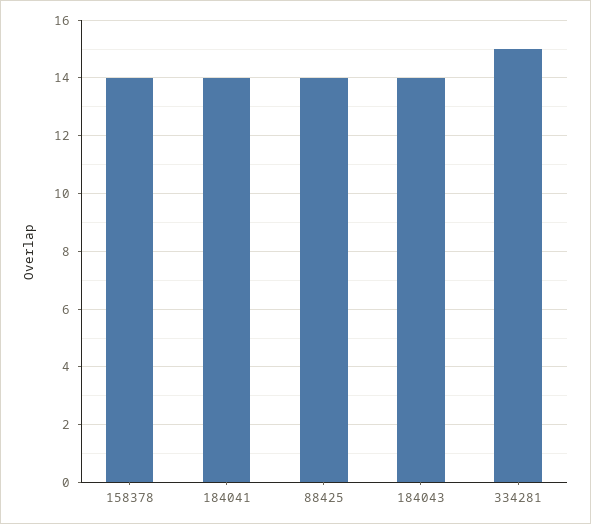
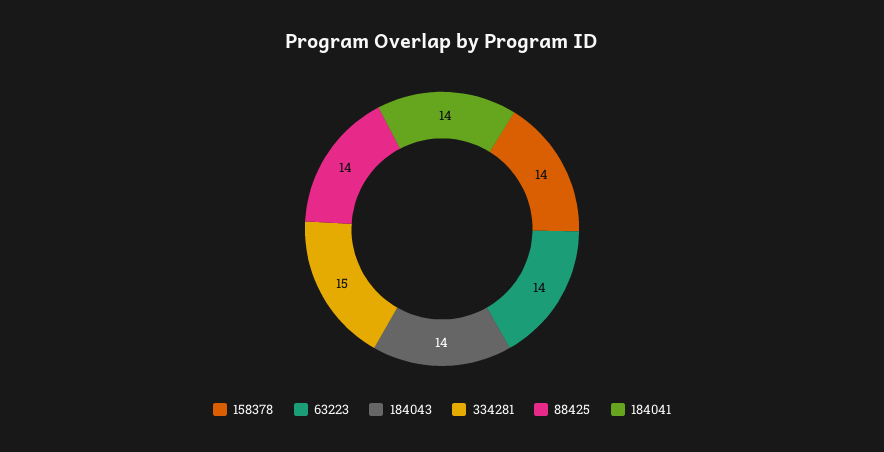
63223: none -> 14

